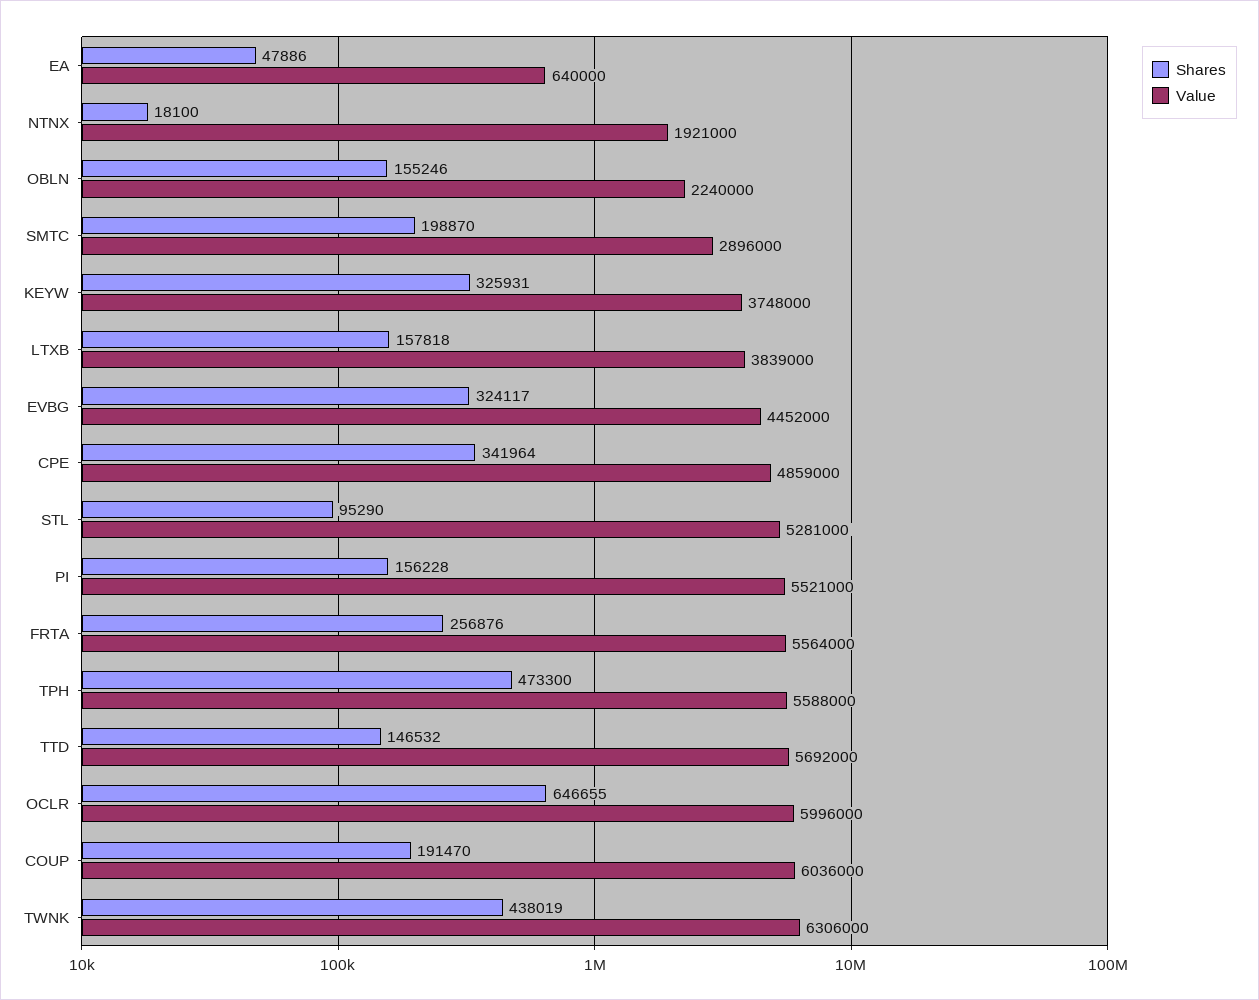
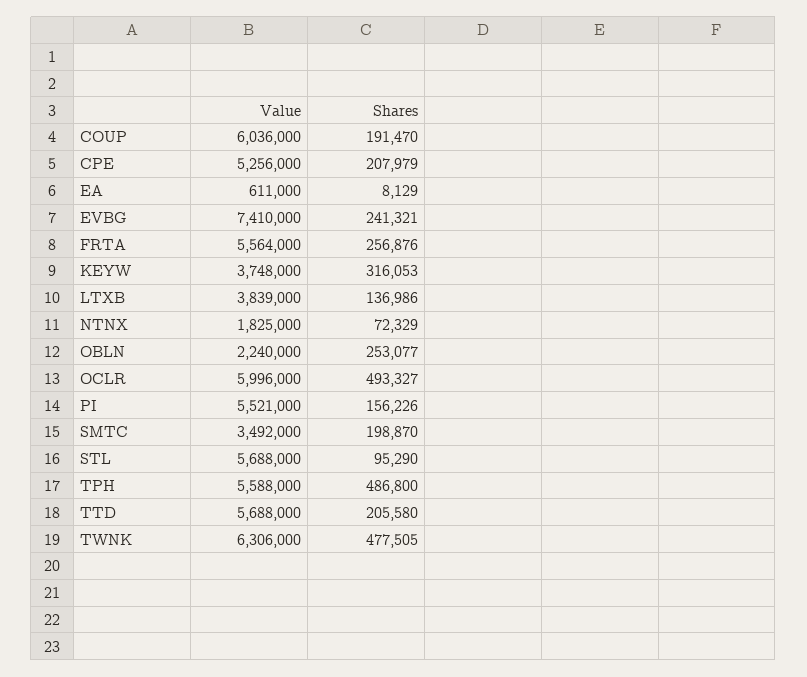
Shares, EA: 47886 -> 8129
Value, EA: 640000 -> 611000
Shares, NTNX: 18100 -> 72329
Value, NTNX: 1921000 -> 1825000
Shares, OBLN: 155246 -> 253077
Value, SMTC: 2896000 -> 3492000
Shares, KEYW: 325931 -> 316053
Shares, LTXB: 157818 -> 136986
Shares, EVBG: 324117 -> 241321
Value, EVBG: 4452000 -> 7410000
Shares, CPE: 341964 -> 207979
Value, CPE: 4859000 -> 5256000
Value, STL: 5281000 -> 5688000
Shares, PI: 156228 -> 156226
Shares, TPH: 473300 -> 486800
Shares, TTD: 146532 -> 205580
Value, TTD: 5692000 -> 5688000
Shares, OCLR: 646655 -> 493327
Shares, TWNK: 438019 -> 477505

